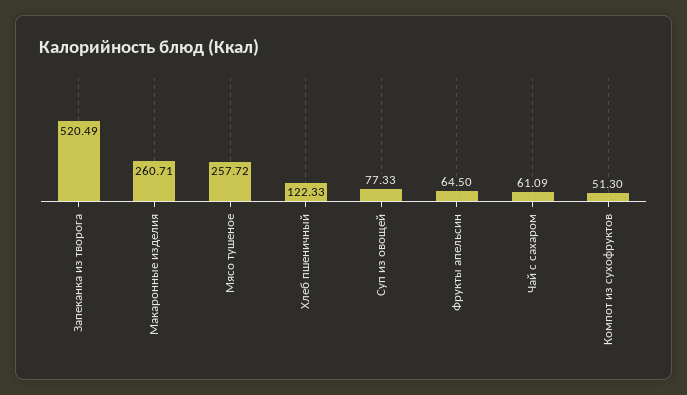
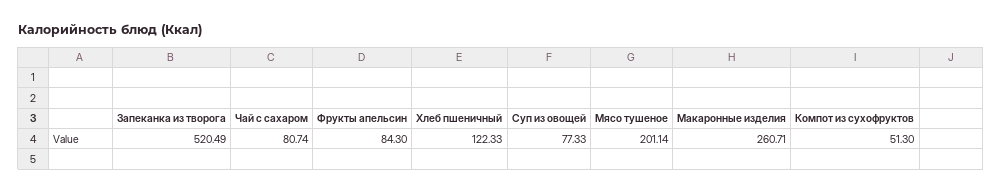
Мясо тушеное: 257.72 -> 201.14
Фрукты апельсин: 64.5 -> 84.3
Чай с сахаром: 61.09 -> 80.74

